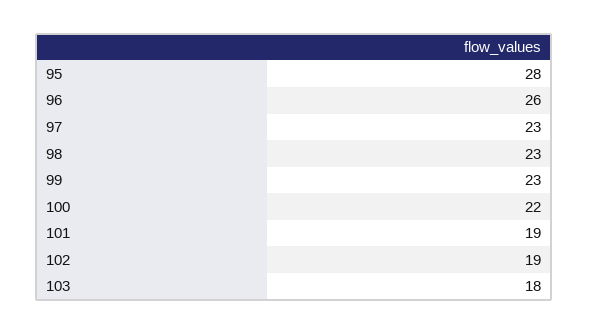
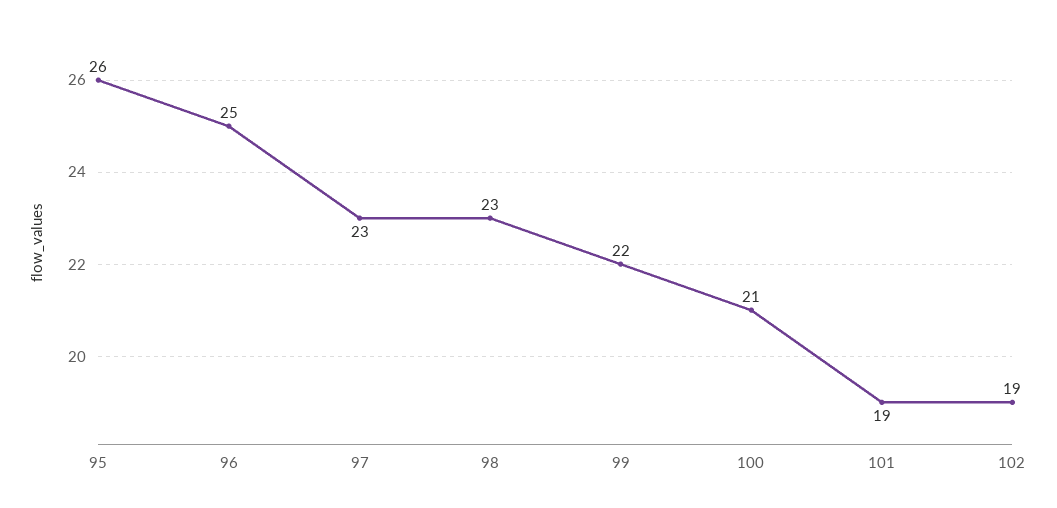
95: 28 -> 26
96: 26 -> 25
99: 23 -> 22
100: 22 -> 21
103: 18 -> none

